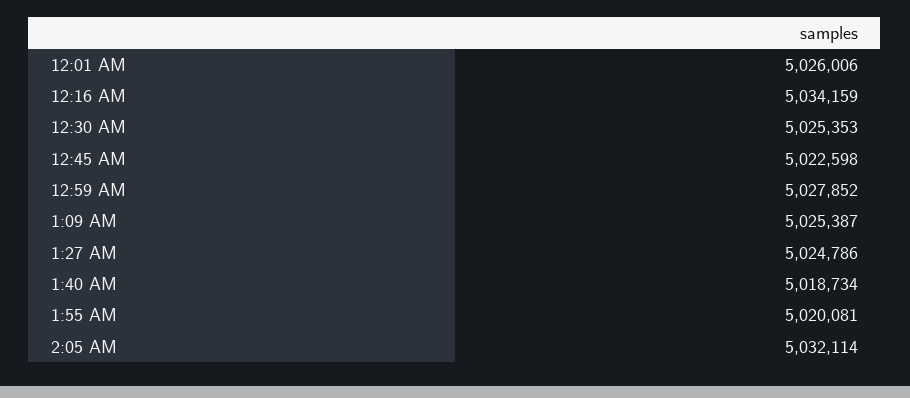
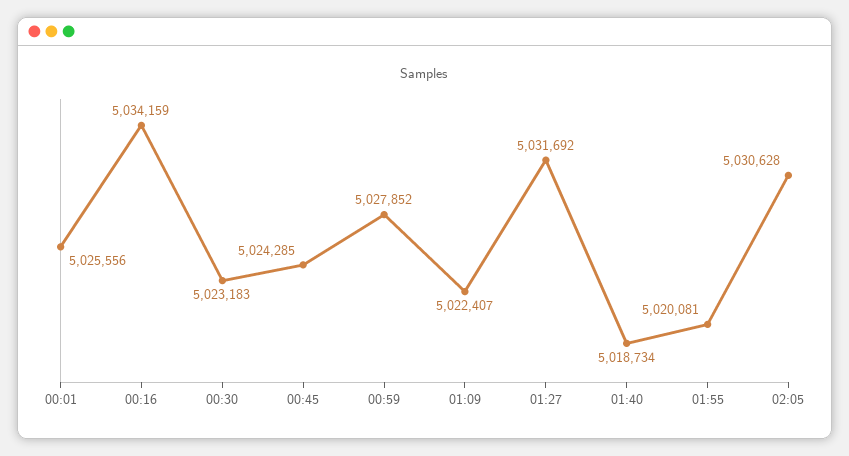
12:01 AM: 5026006 -> 5025556
12:30 AM: 5025353 -> 5023183
12:45 AM: 5022598 -> 5024285
1:09 AM: 5025387 -> 5022407
1:27 AM: 5024786 -> 5031692
2:05 AM: 5032114 -> 5030628

